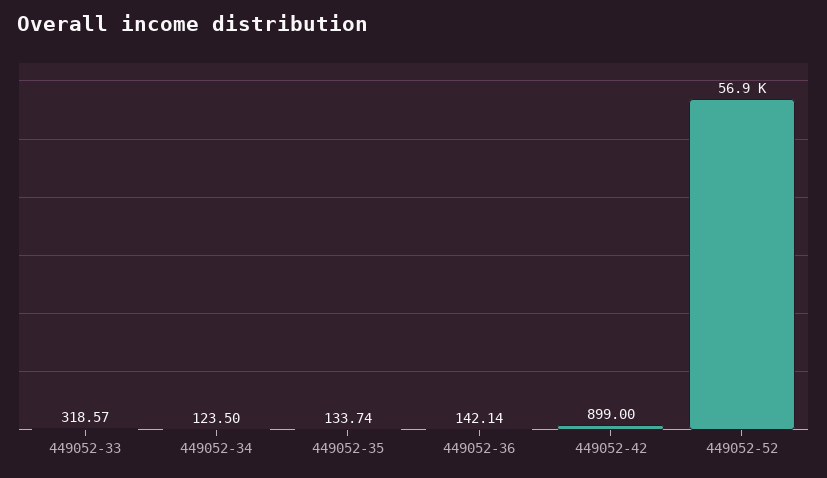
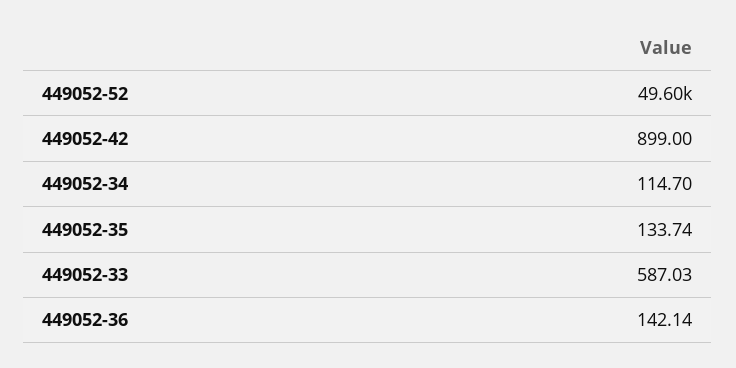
449052-33: 318.57 -> 587.03
449052-34: 123.5 -> 114.7
449052-52: 56900 -> 49600

